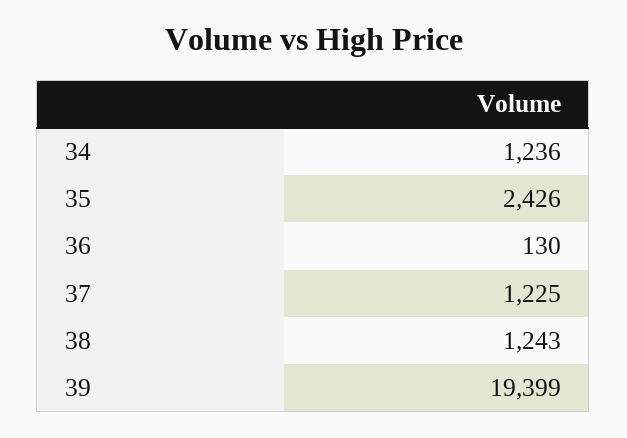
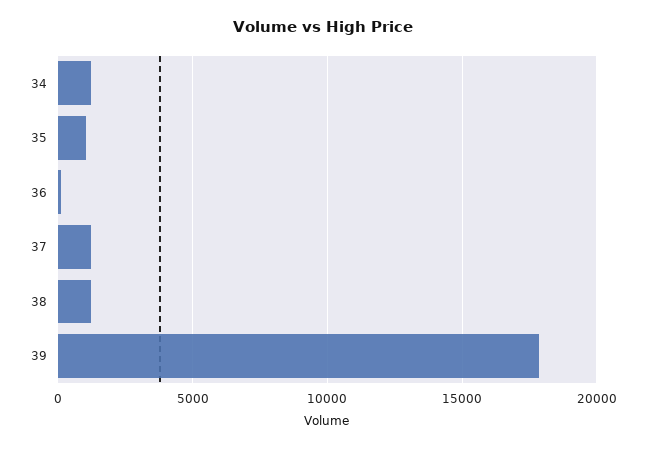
35: 2426 -> 1000
39: 19399 -> 18000

